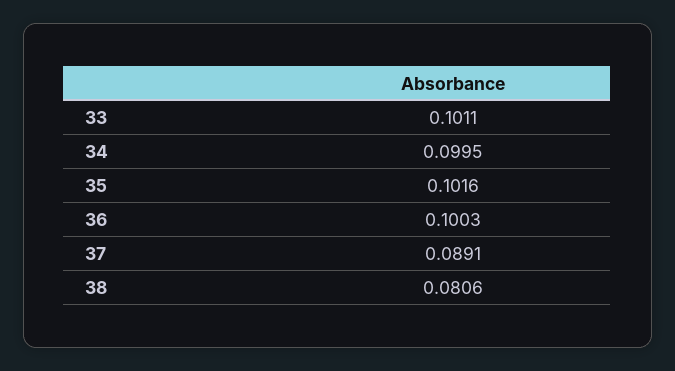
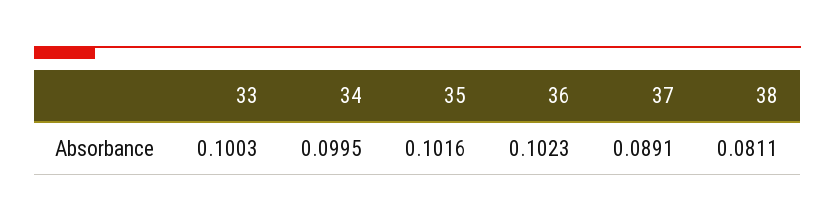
33: 0.1011 -> 0.1003
36: 0.1003 -> 0.1023
38: 0.0806 -> 0.0811

